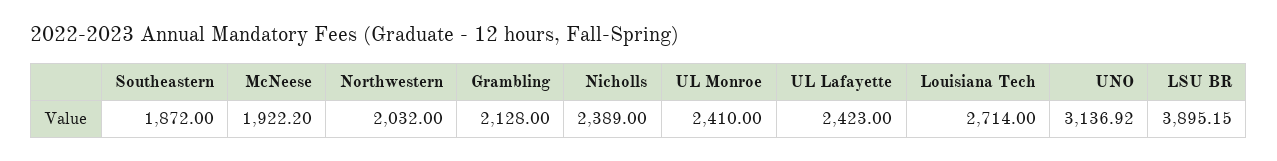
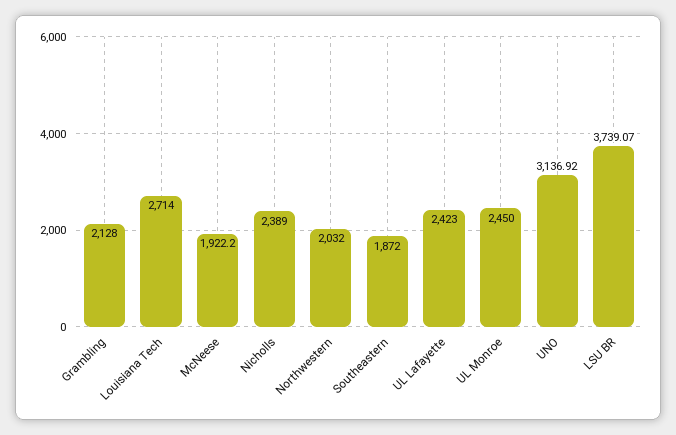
UL Monroe: 2410 -> 2450
LSU BR: 3895.15 -> 3739.07

